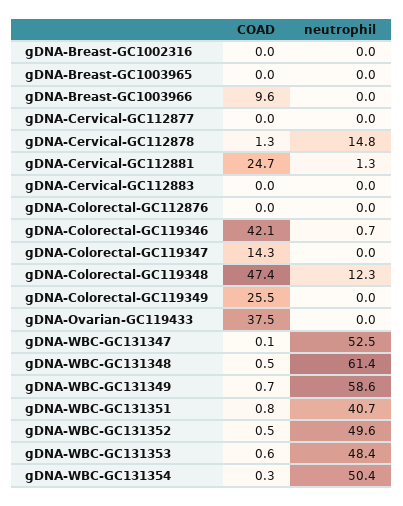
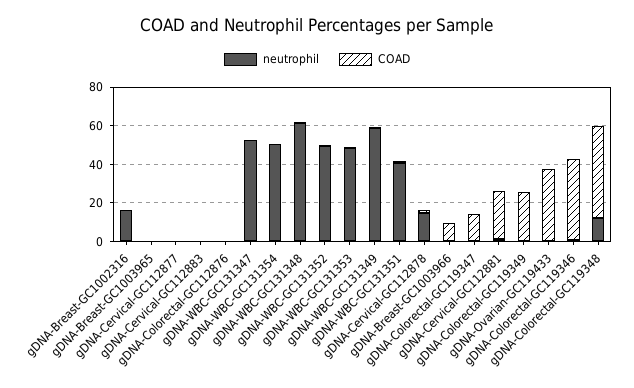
neutrophil, gDNA-Breast-GC1002316: 0 -> 15

